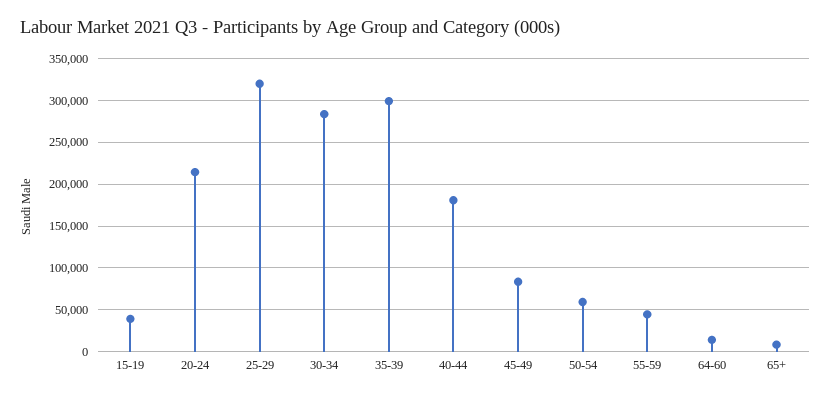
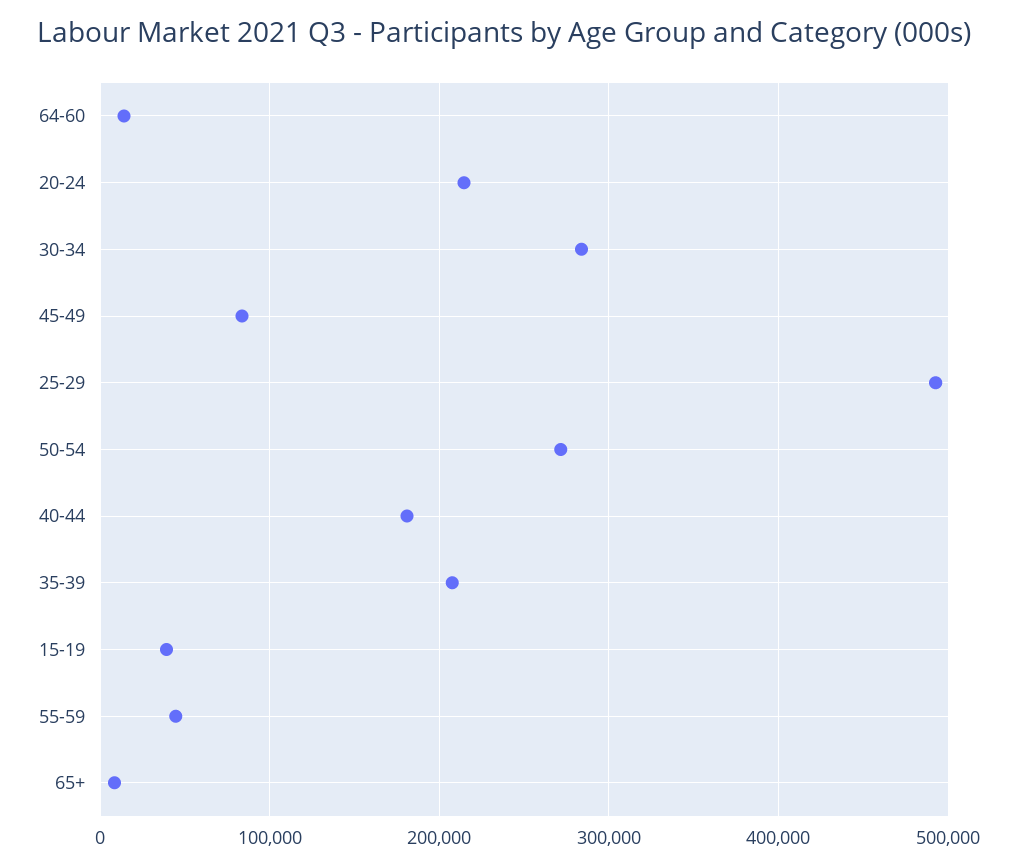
25-29: 320000 -> 490000
35-39: 300000 -> 210000
50-54: 60000 -> 270000

